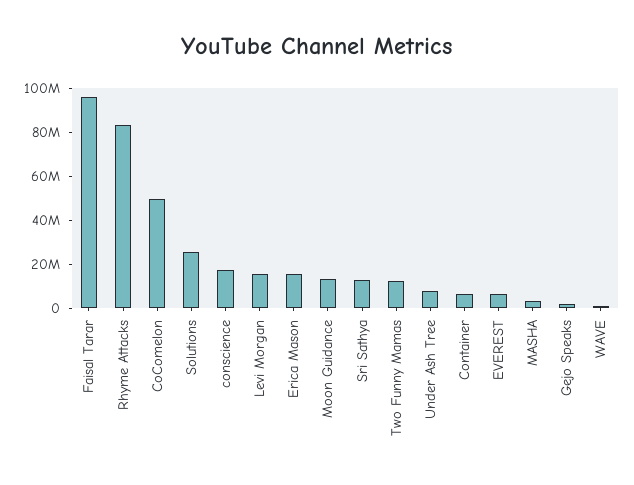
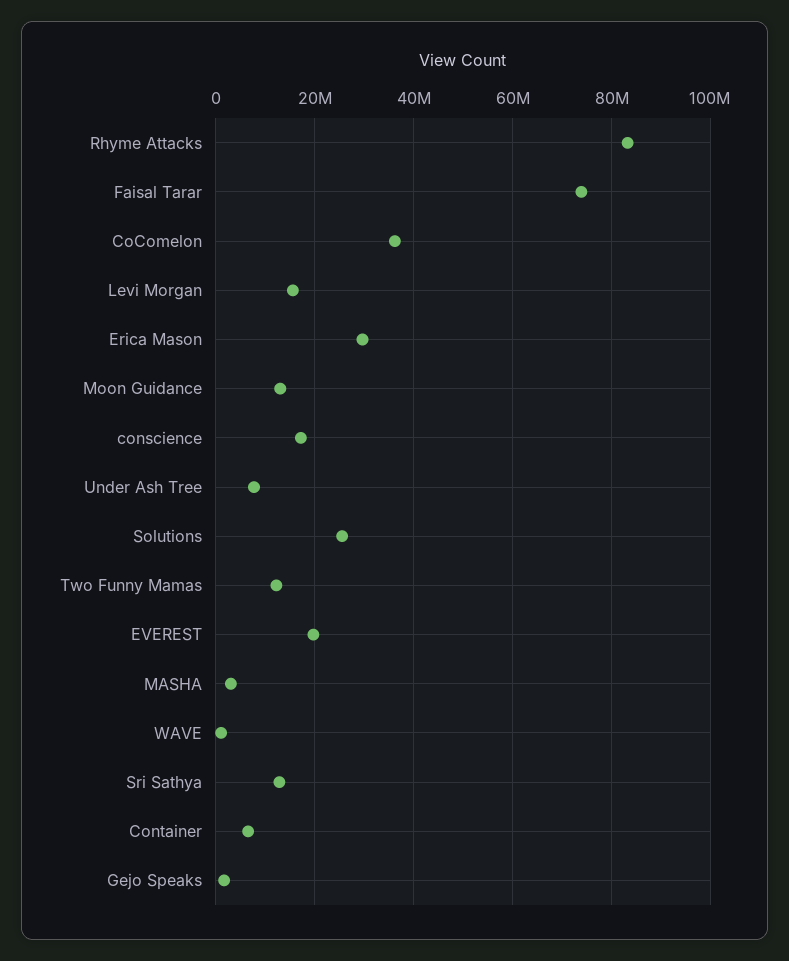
Faisal Tarar: 95000000 -> 74000000
CoComelon: 50000000 -> 36000000
Erica Mason: 15000000 -> 30000000
EVEREST: 5000000 -> 20000000

